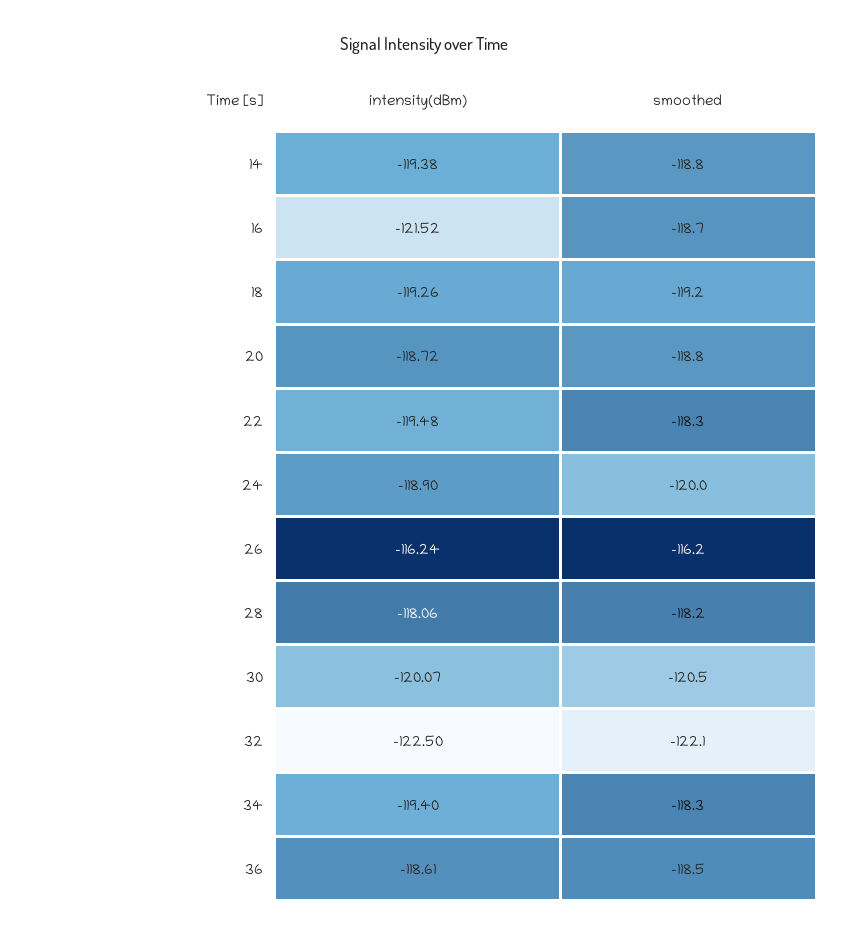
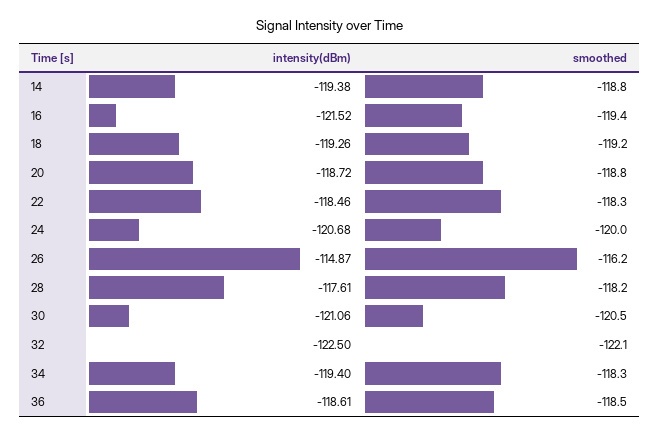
smoothed, 16: -118.7 -> -119.4
intensity(dBm), 22: -119.48 -> -118.46
intensity(dBm), 24: -118.9 -> -120.68
intensity(dBm), 26: -116.24 -> -114.87
intensity(dBm), 28: -118.06 -> -117.61
intensity(dBm), 30: -120.07 -> -121.06

